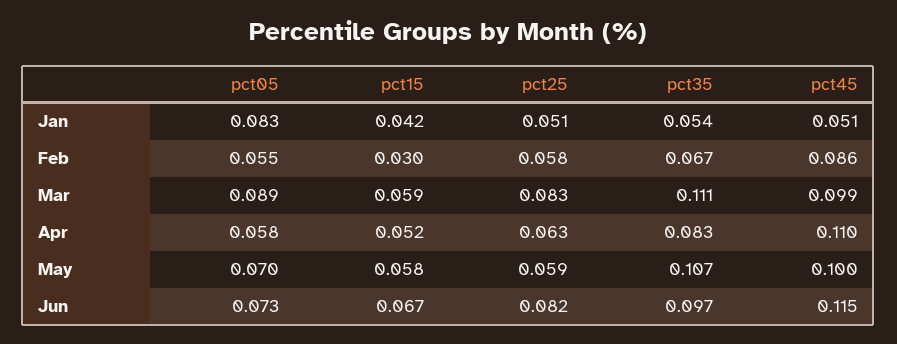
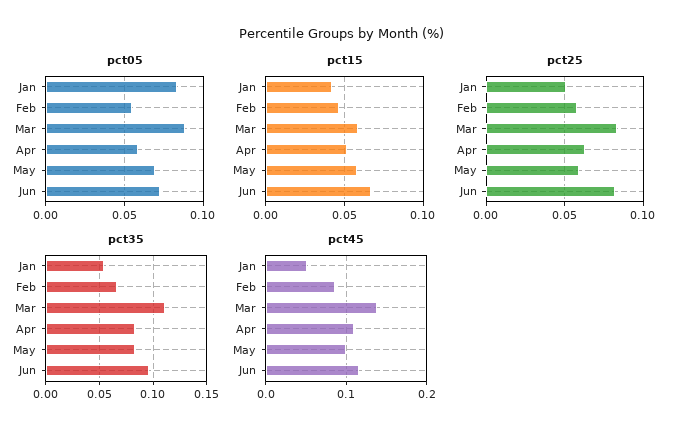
pct15, Feb: 0.03 -> 0.045
pct45, Mar: 0.099 -> 0.14
pct35, May: 0.107 -> 0.08

